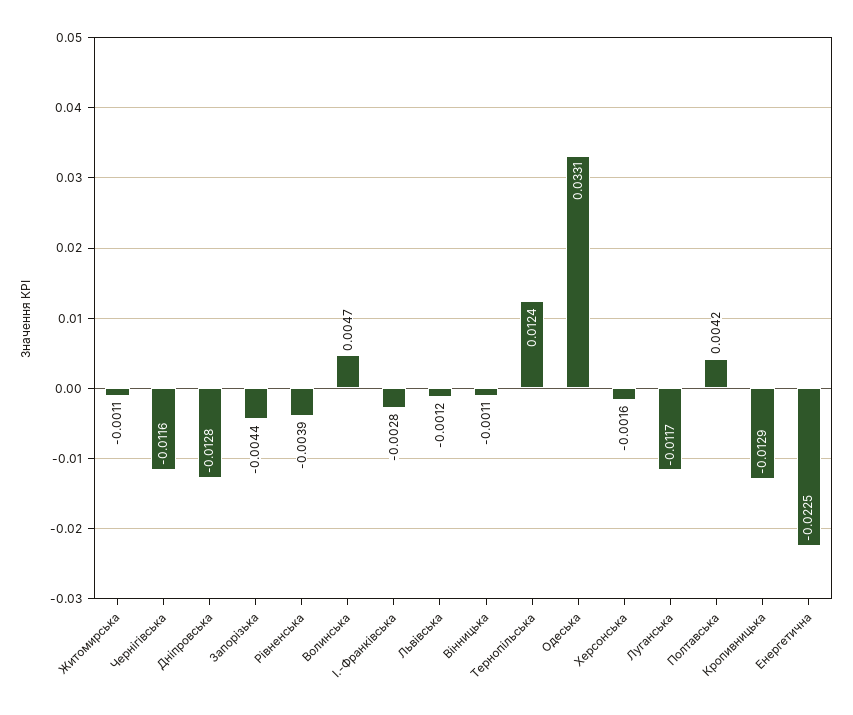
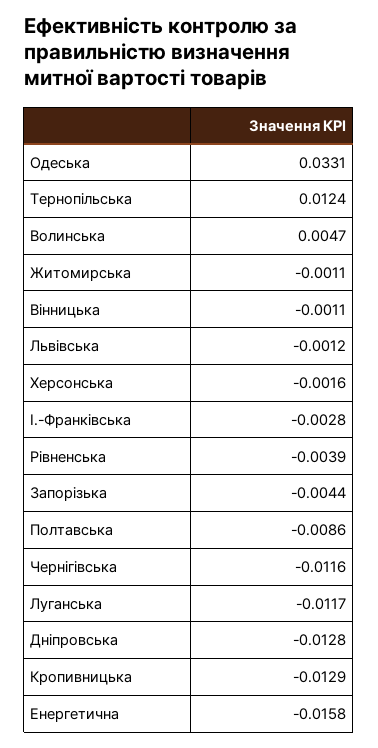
Полтавська: 0.0042 -> -0.0086
Енергетична: -0.0225 -> -0.0158

